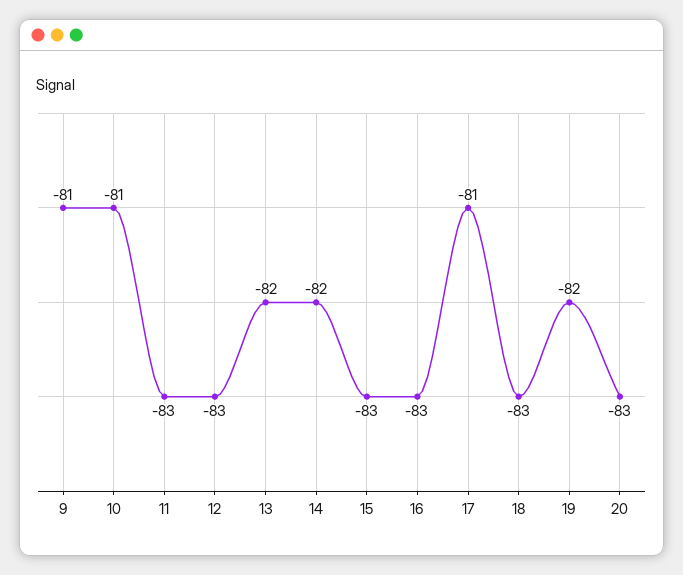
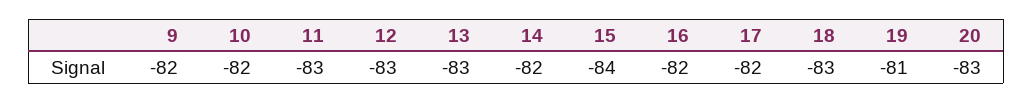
9: -81 -> -82
10: -81 -> -82
13: -82 -> -83
15: -83 -> -84
16: -83 -> -82
17: -81 -> -82
19: -82 -> -81

